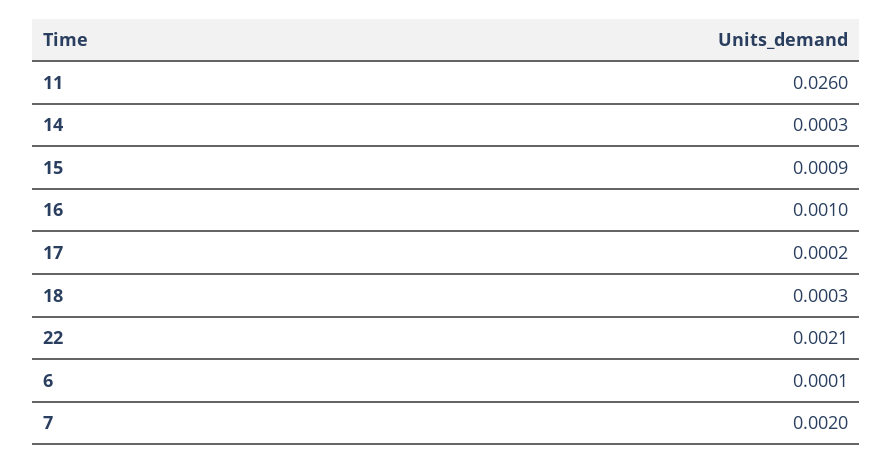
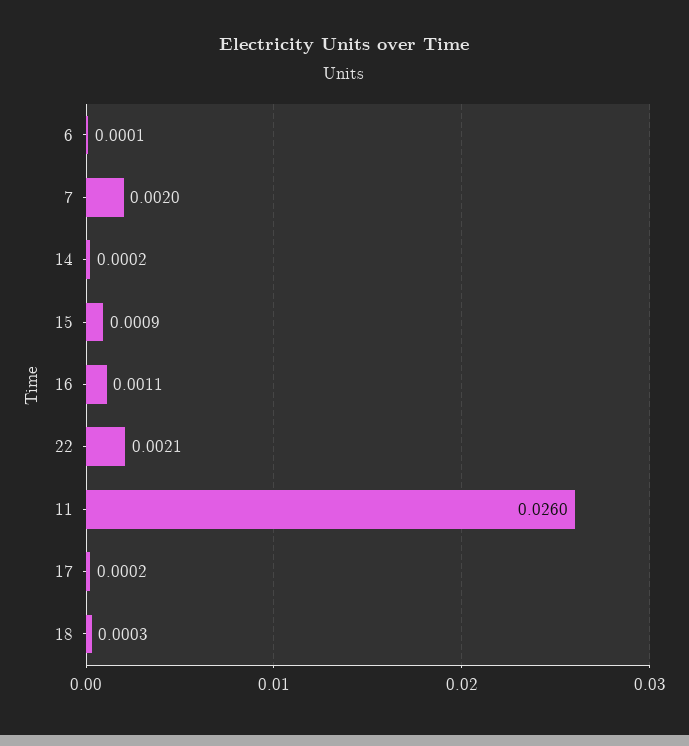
14: 0.0003 -> 0.0002
16: 0.001 -> 0.0011

